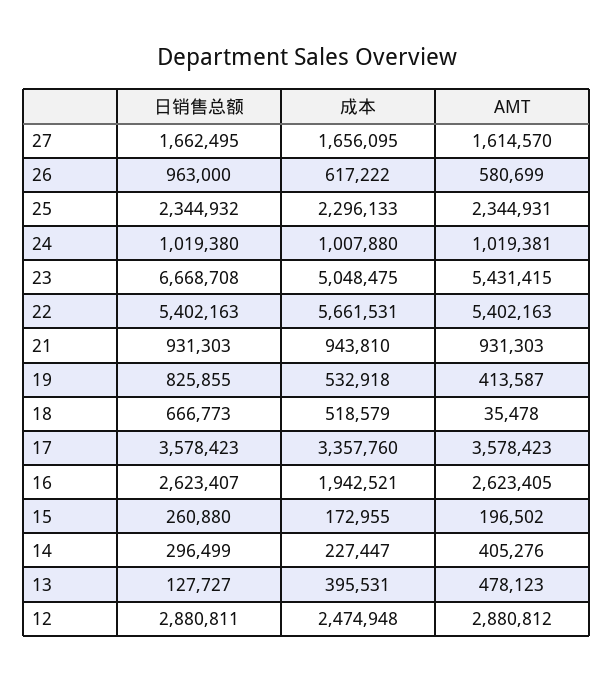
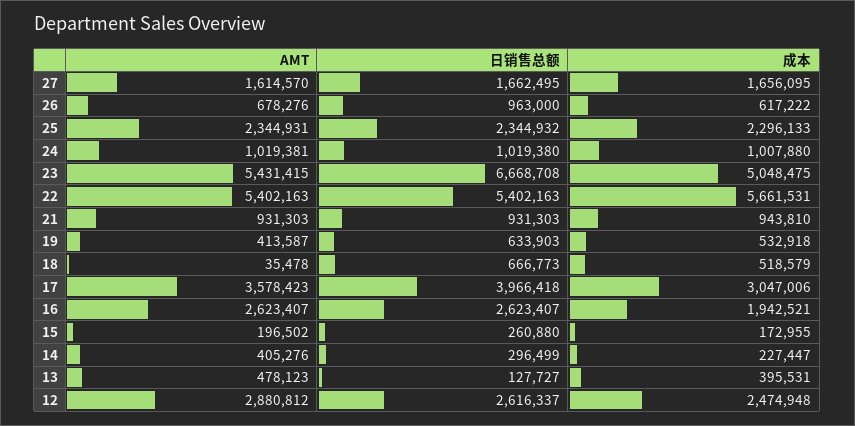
AMT, 26: 580699 -> 678276
日销售总额, 19: 825855 -> 633903
日销售总额, 17: 3578423 -> 3966418
成本, 17: 3357760 -> 3047006
AMT, 16: 2623405 -> 2623407
日销售总额, 12: 2880811 -> 2616337

